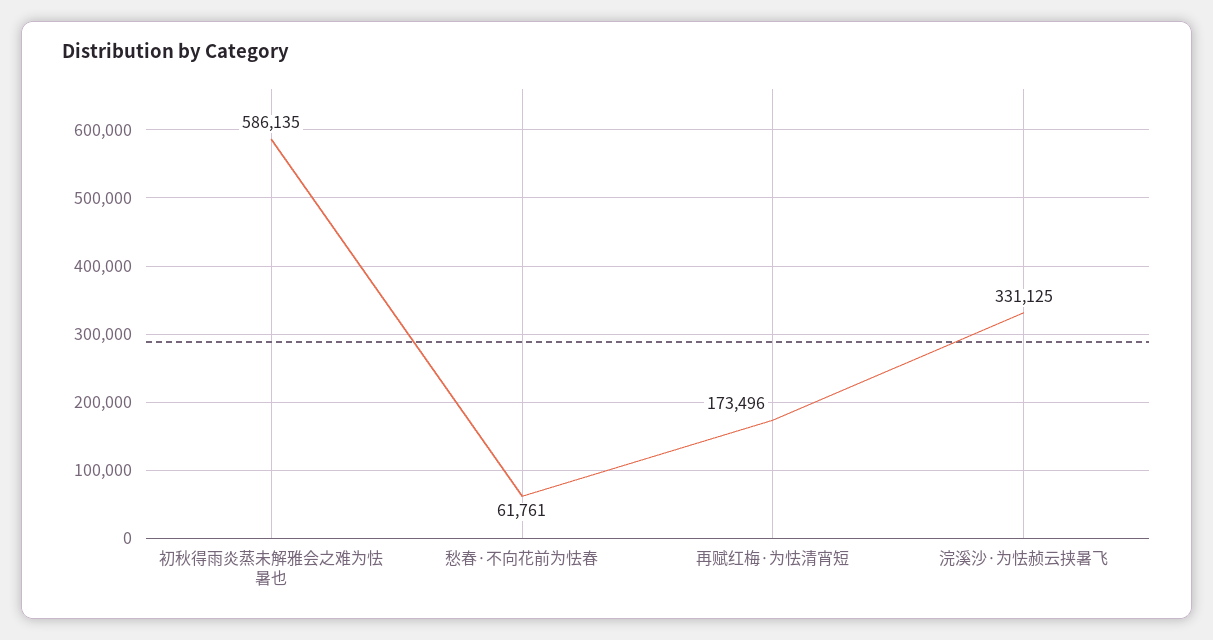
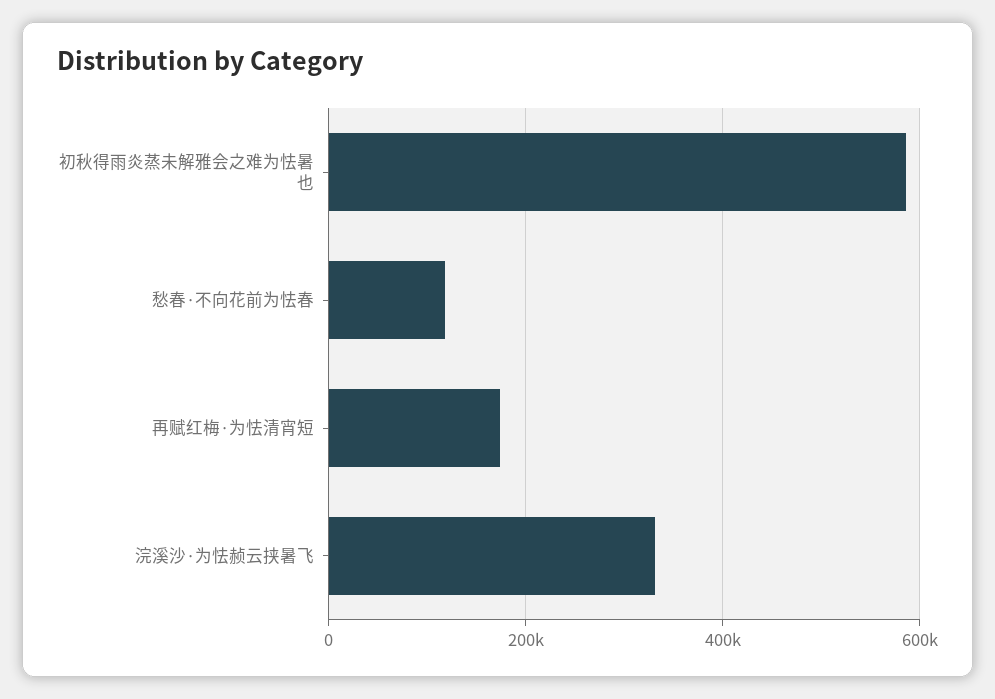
愁春·不向花前为怯春: 61761 -> 120000

